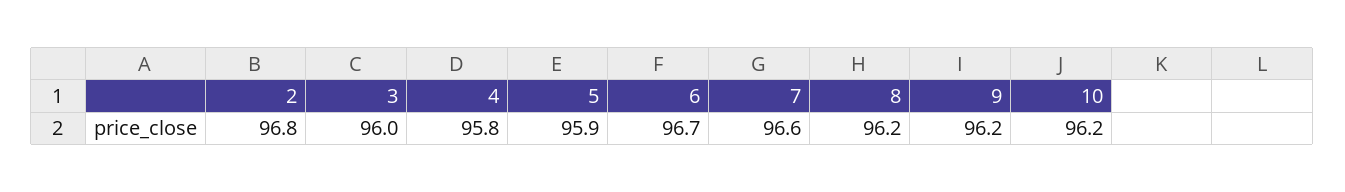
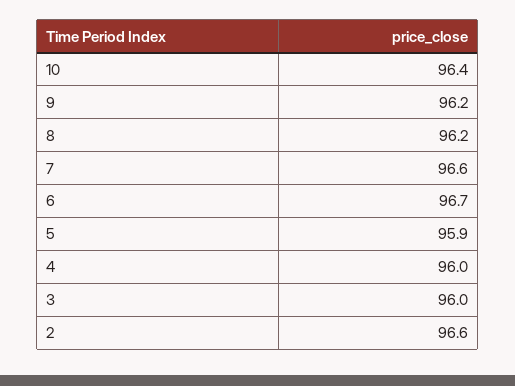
2: 96.8 -> 96.6
4: 95.8 -> 96
10: 96.2 -> 96.4

